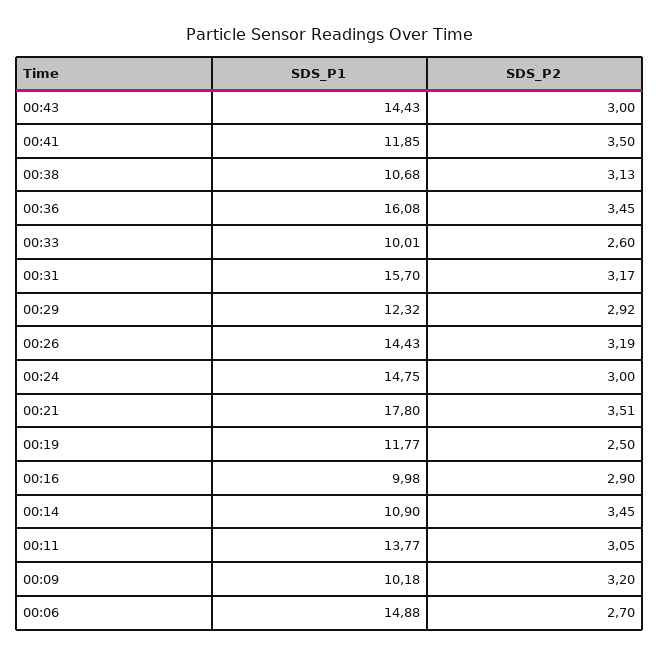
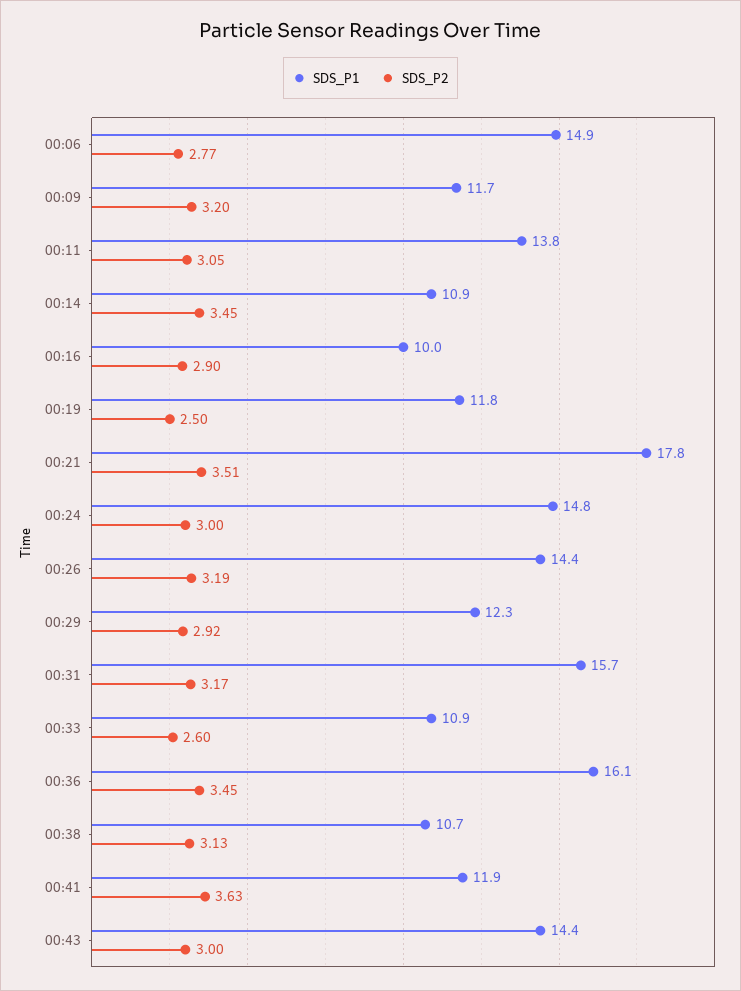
SDS_P2, 00:41: 3.5 -> 3.63
SDS_P1, 00:33: 10.01 -> 10.9
SDS_P1, 00:09: 10.18 -> 11.7
SDS_P2, 00:06: 2.7 -> 2.77

